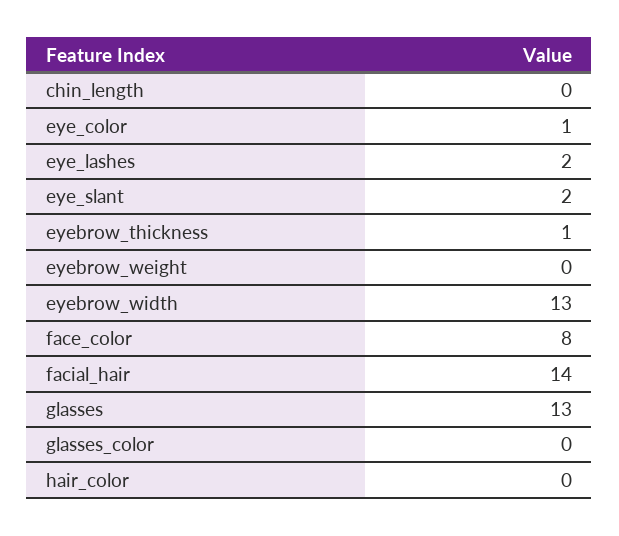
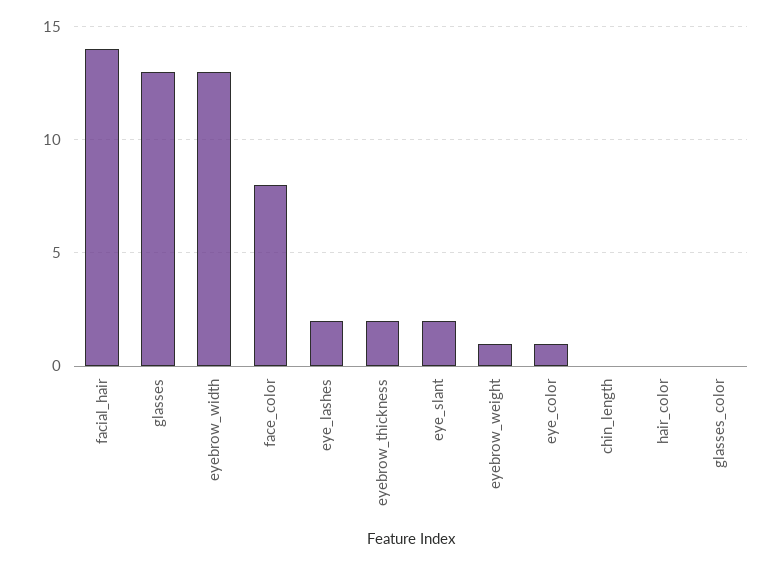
eyebrow_thickness: 1 -> 2
eyebrow_weight: 0 -> 1

